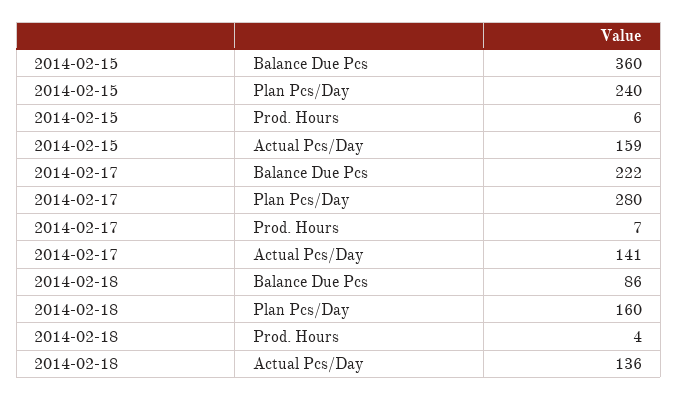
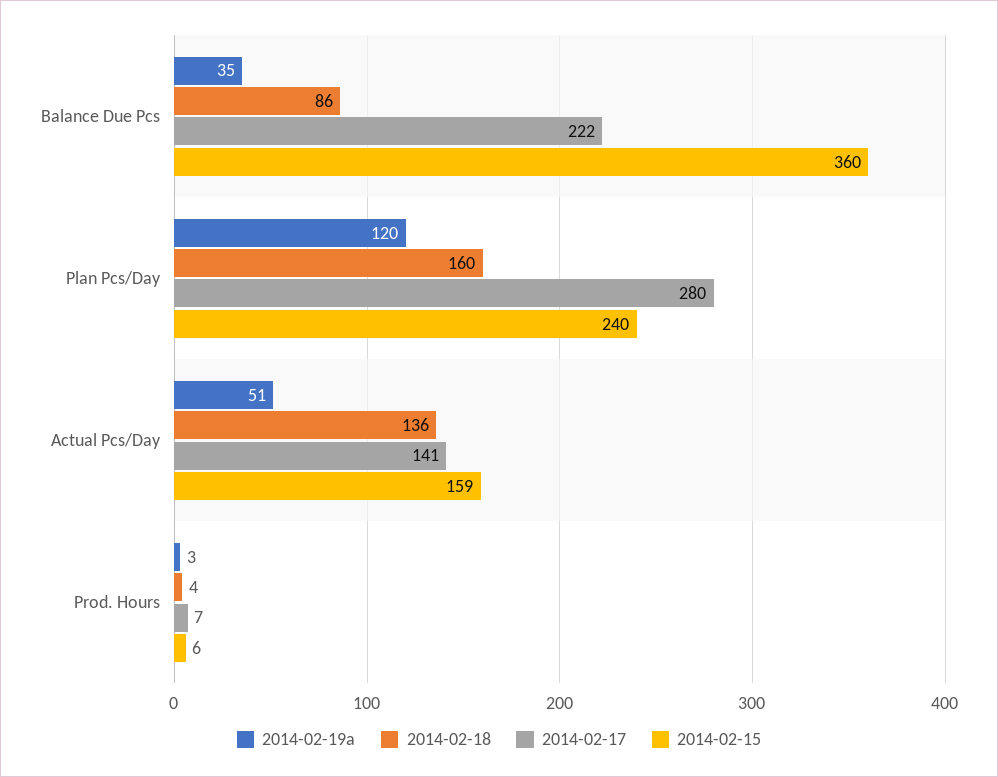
2014-02-19a, Balance Due Pcs: none -> 35
2014-02-19a, Plan Pcs/Day: none -> 120
2014-02-19a, Actual Pcs/Day: none -> 51
2014-02-19a, Prod. Hours: none -> 3

